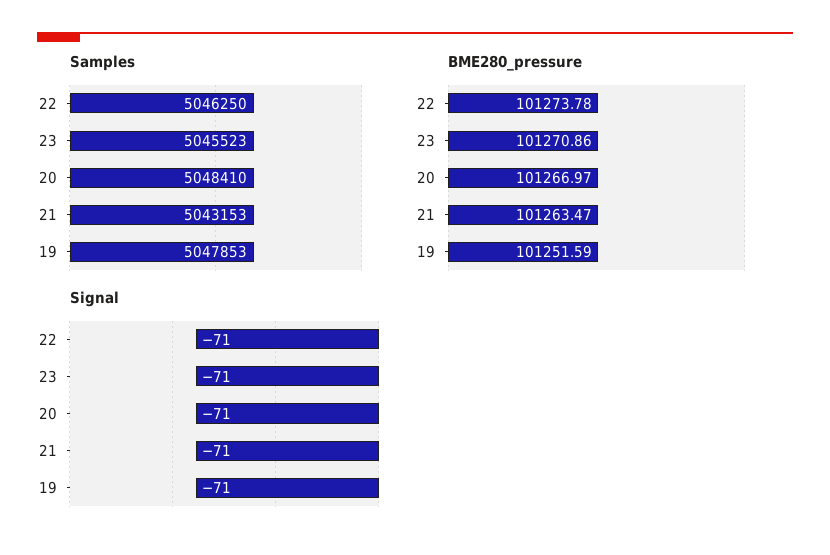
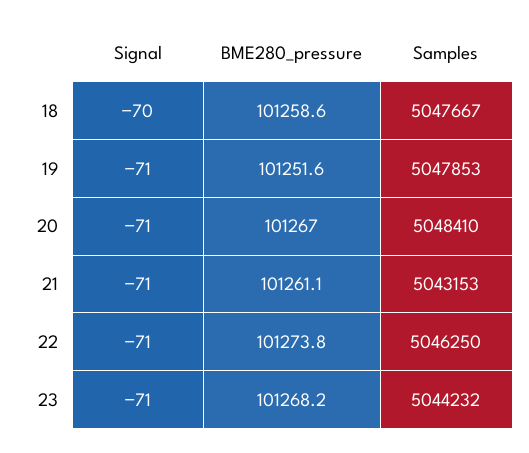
Samples, 23: 5045523 -> 5044232
BME280_pressure, 23: 101270.86 -> 101268.2
BME280_pressure, 21: 101263.47 -> 101261.1
Signal, 18: none -> -70
BME280_pressure, 18: none -> 101258.6
Samples, 18: none -> 5047667

